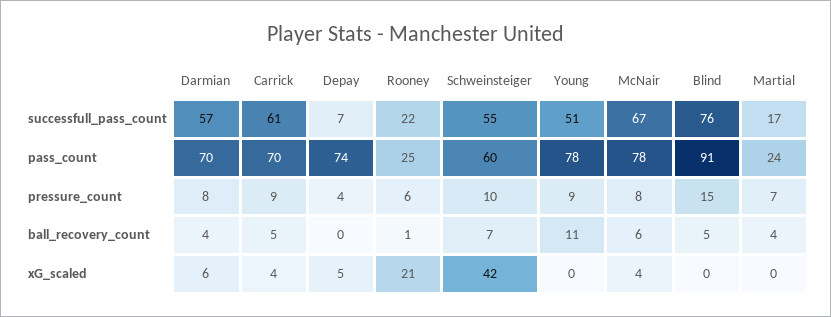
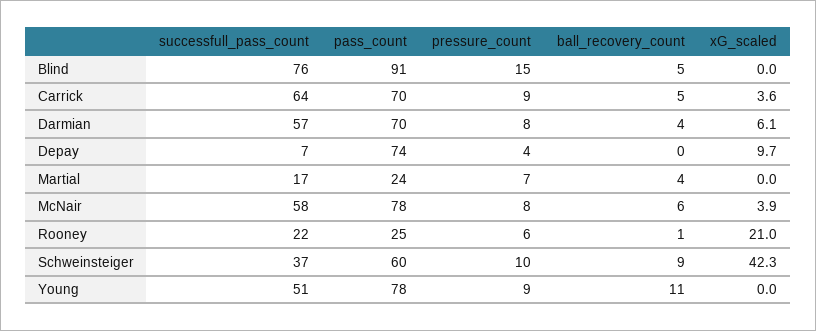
Carrick, successfull_pass_count: 61 -> 64
Schweinsteiger, successfull_pass_count: 55 -> 37
McNair, successfull_pass_count: 67 -> 58
Schweinsteiger, ball_recovery_count: 7 -> 9
Depay, xG_scaled: 5 -> 9.7

